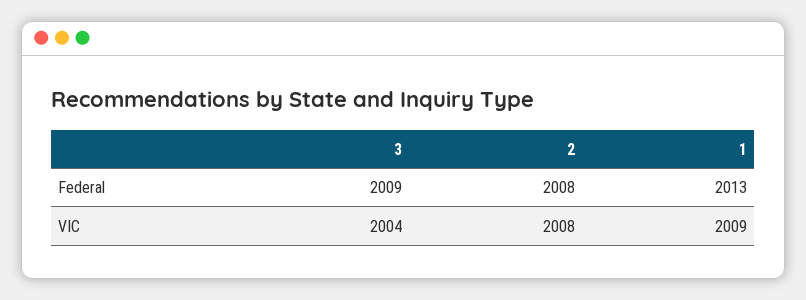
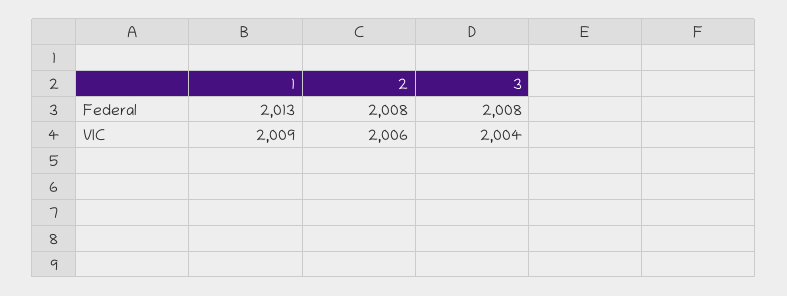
3, Federal: 2009 -> 2008
2, VIC: 2008 -> 2006

